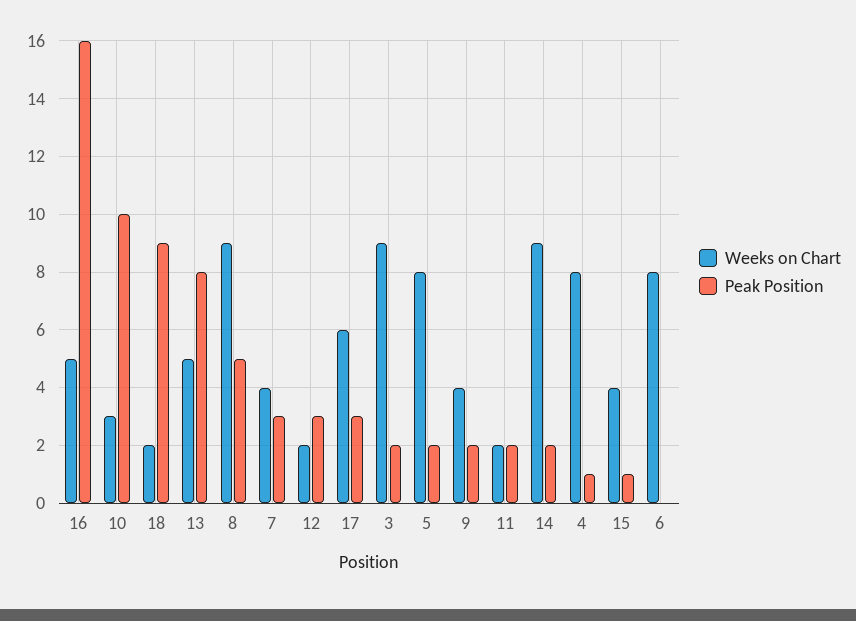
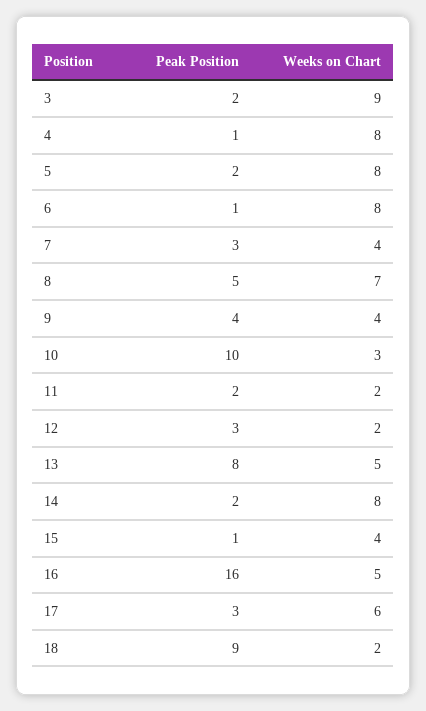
Weeks on Chart, 8: 9 -> 7
Peak Position, 9: 2 -> 4
Weeks on Chart, 14: 9 -> 8
Peak Position, 6: 0 -> 1

